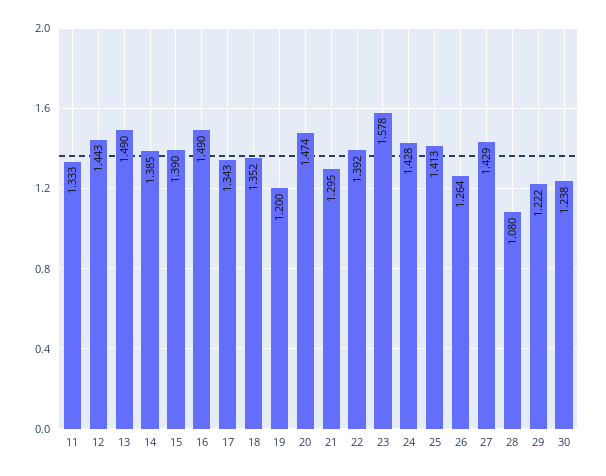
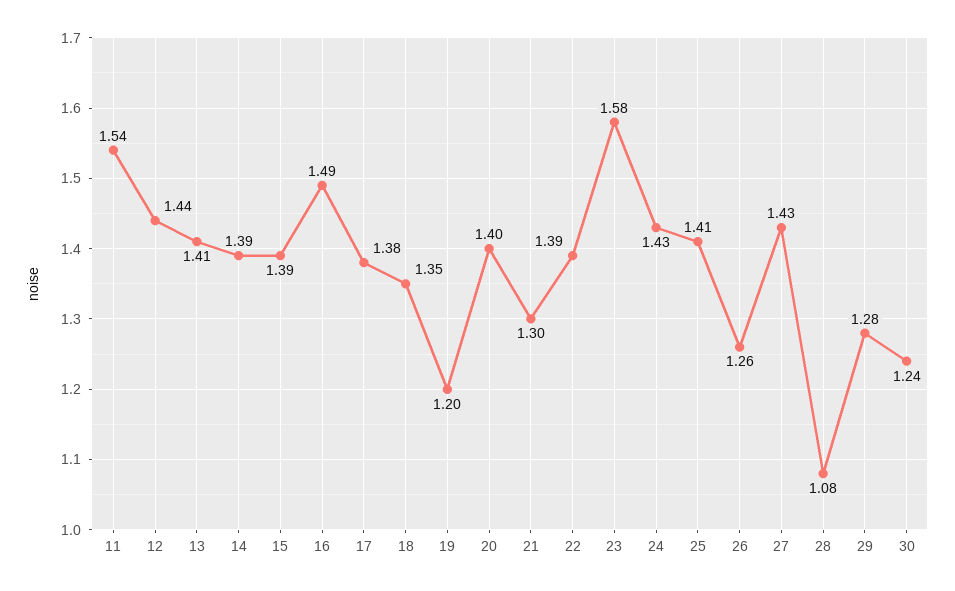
11: 1.333 -> 1.54
13: 1.49 -> 1.41
17: 1.343 -> 1.38
20: 1.474 -> 1.4
29: 1.222 -> 1.28

